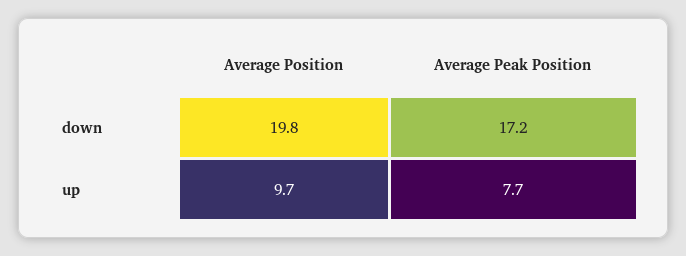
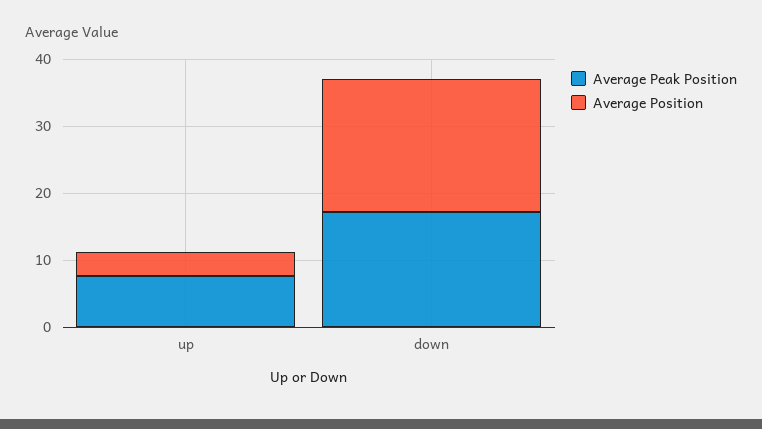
Average Position, up: 9.7 -> 4

